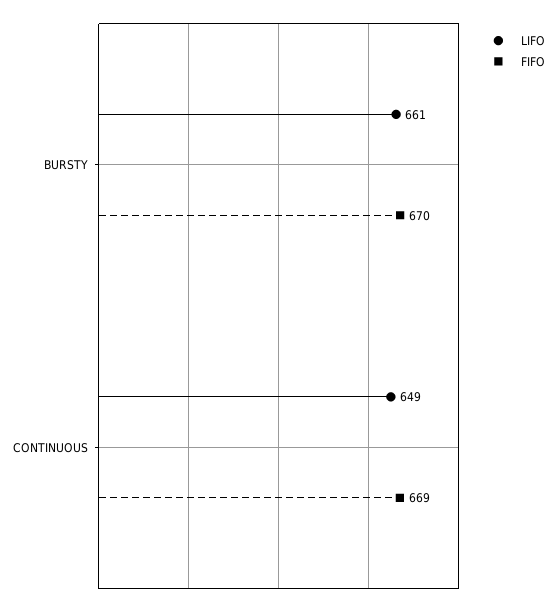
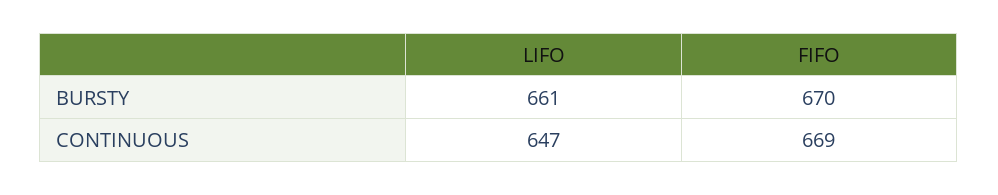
LIFO, CONTINUOUS: 649 -> 647

